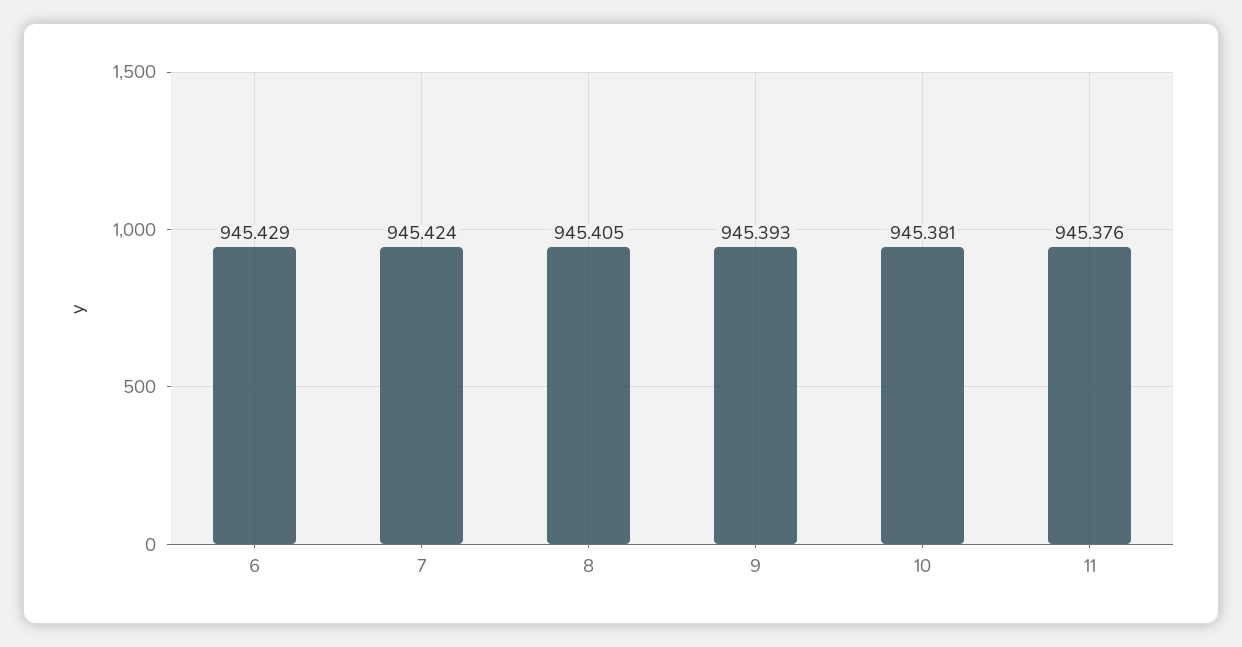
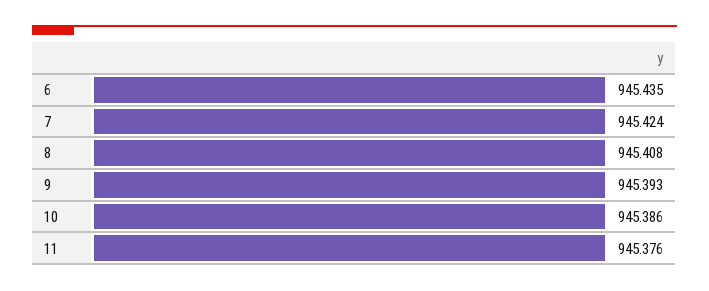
6: 945.429 -> 945.435
8: 945.405 -> 945.408
10: 945.381 -> 945.386

